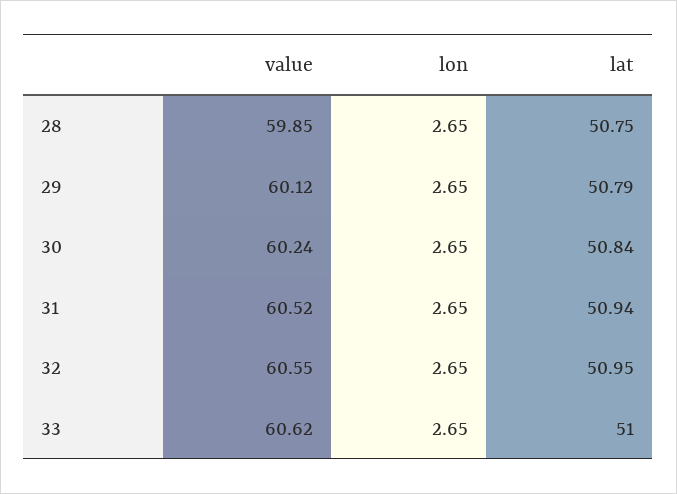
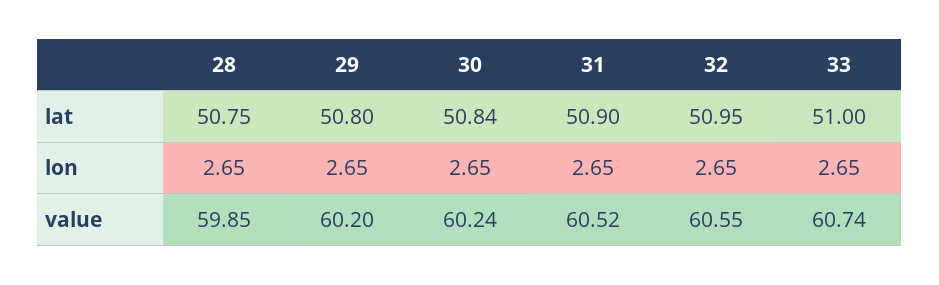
value, 29: 60.12 -> 60.2
lat, 29: 50.79 -> 50.8
lat, 31: 50.94 -> 50.9
value, 33: 60.62 -> 60.74

